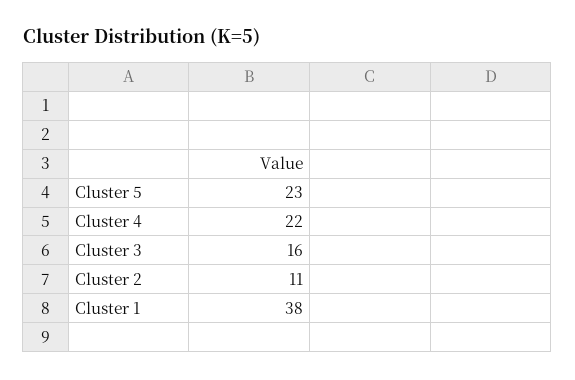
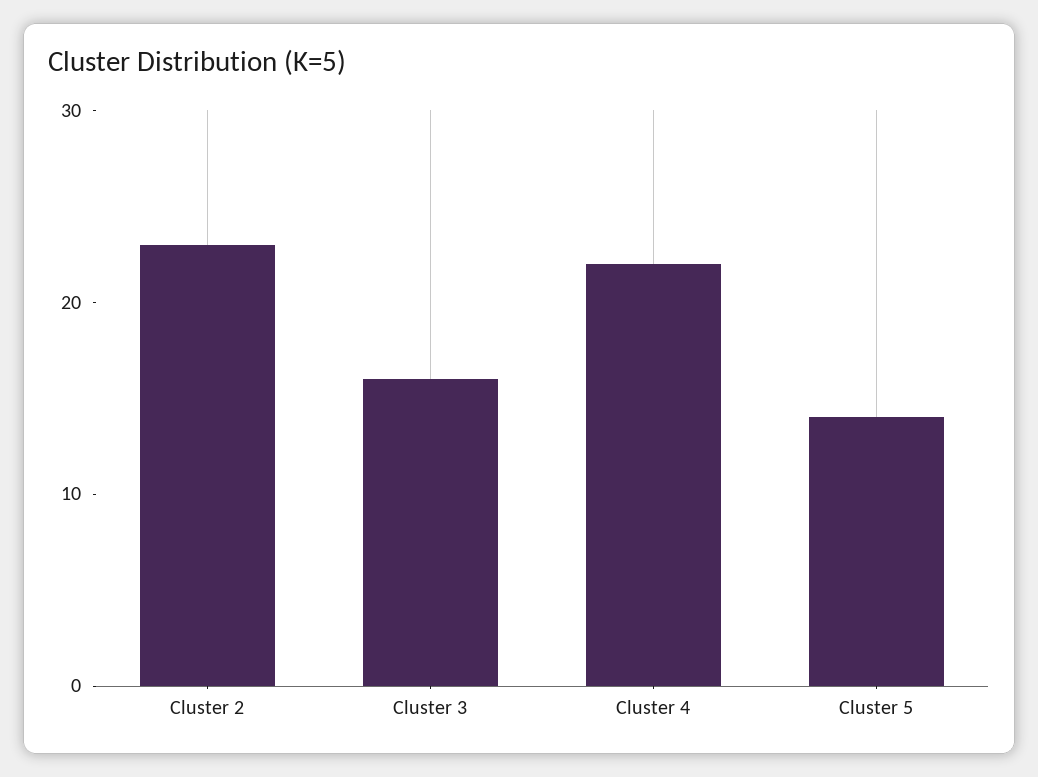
Cluster 5: 23 -> 14
Cluster 2: 11 -> 23
Cluster 1: 38 -> none

